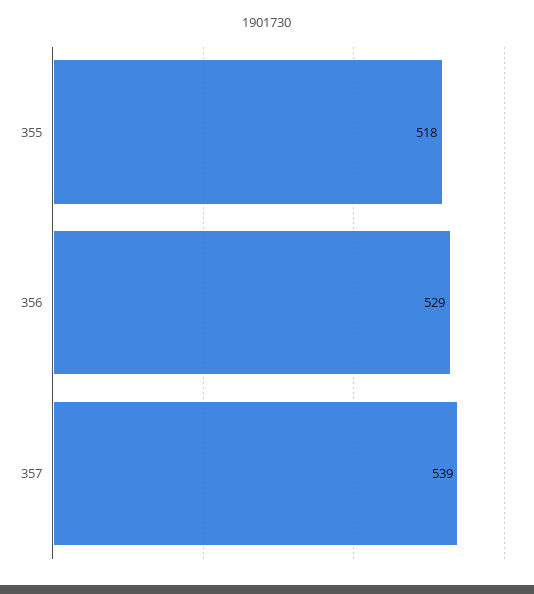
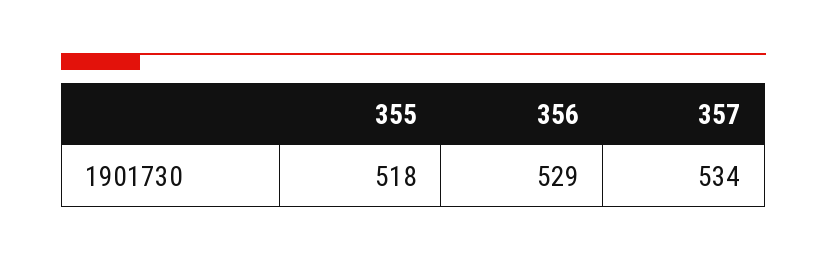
357: 539 -> 534

